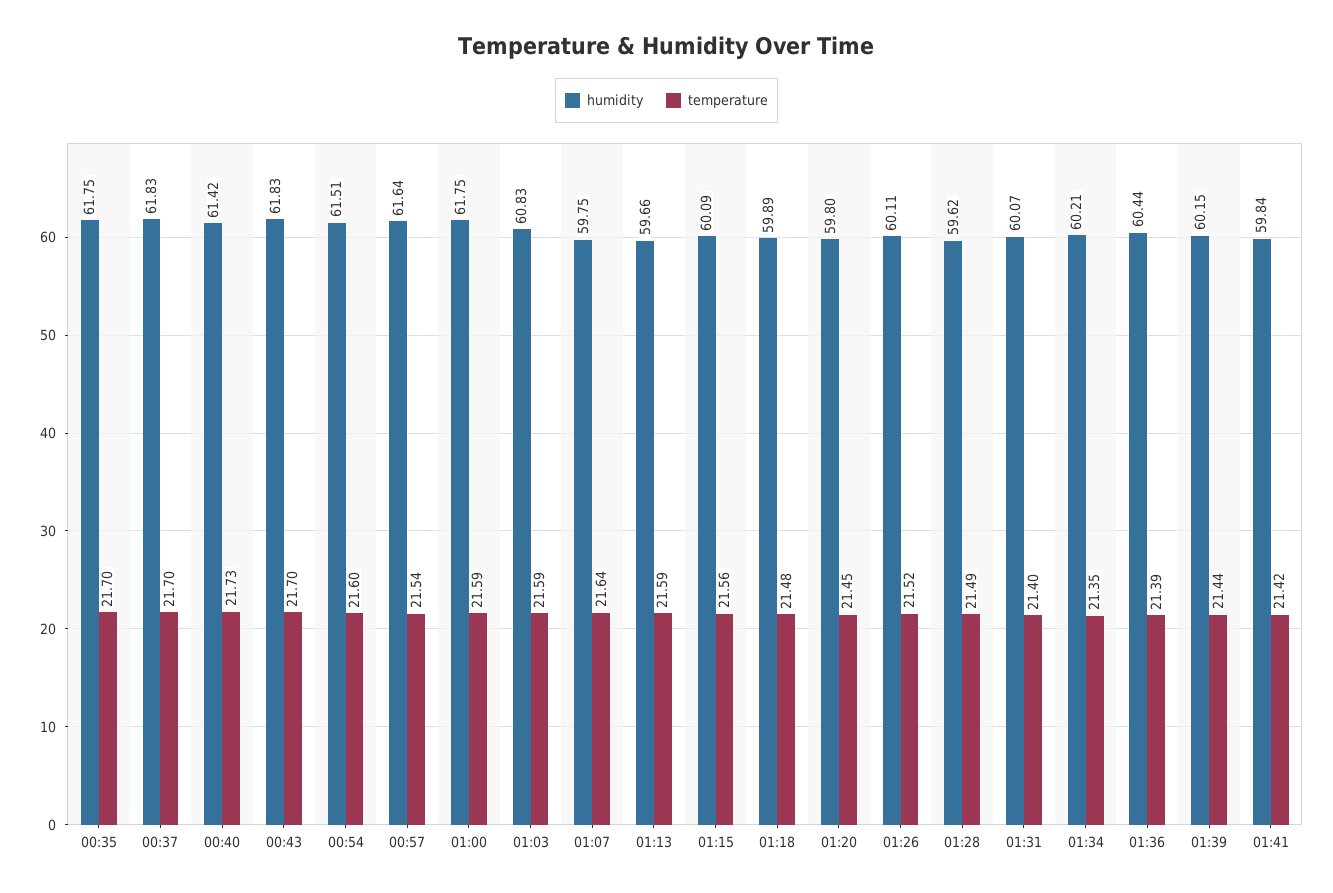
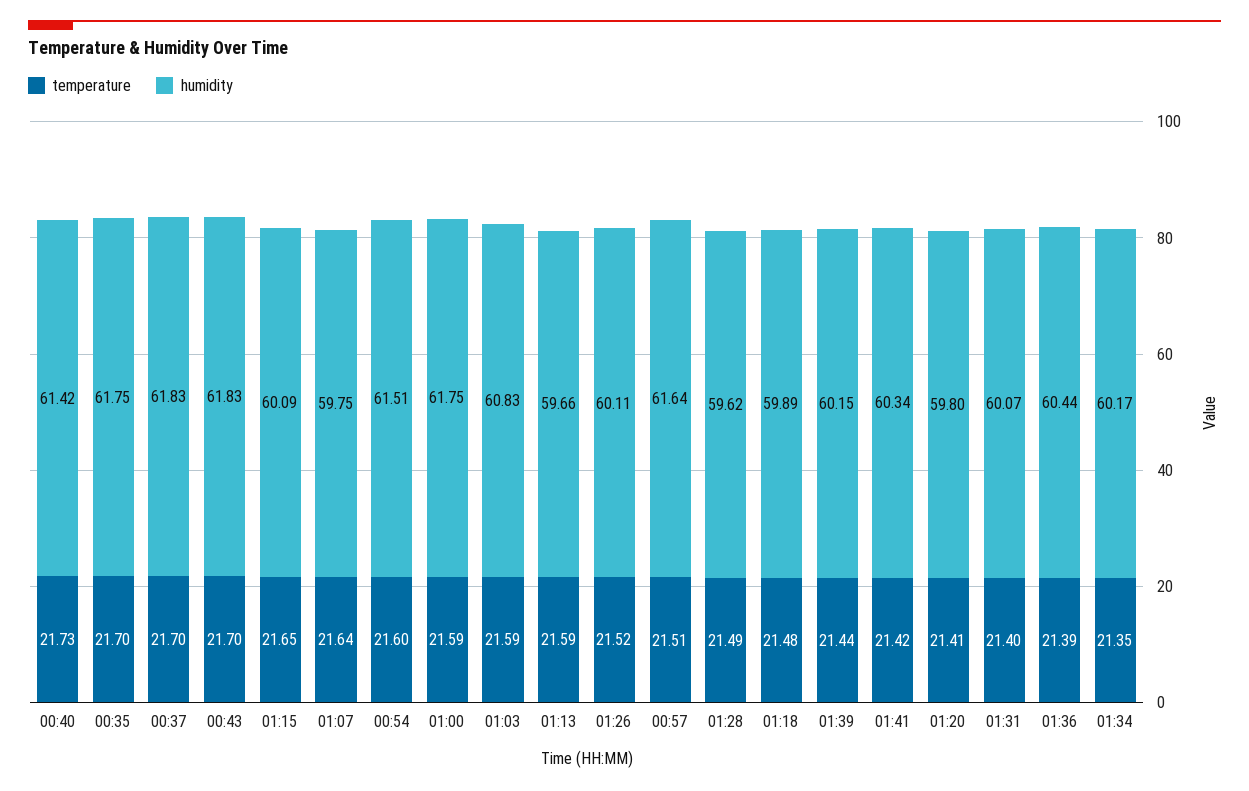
temperature, 00:57: 21.54 -> 21.51
temperature, 01:15: 21.56 -> 21.65
temperature, 01:20: 21.45 -> 21.41
humidity, 01:34: 60.21 -> 60.17
humidity, 01:41: 59.84 -> 60.34

